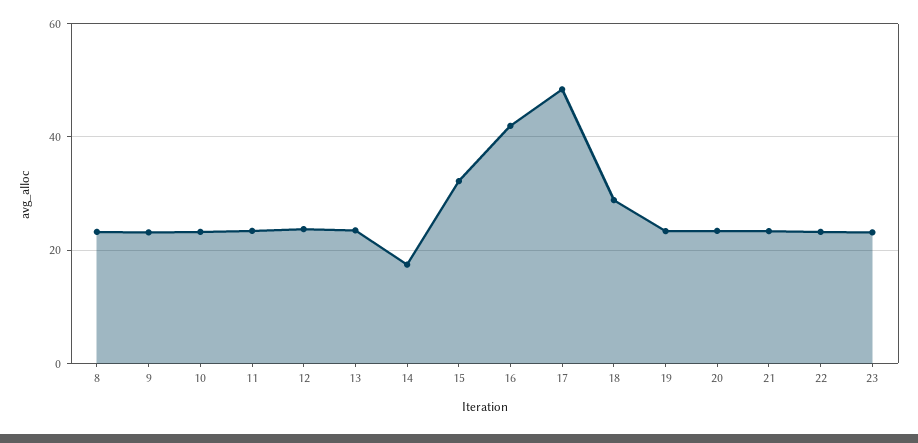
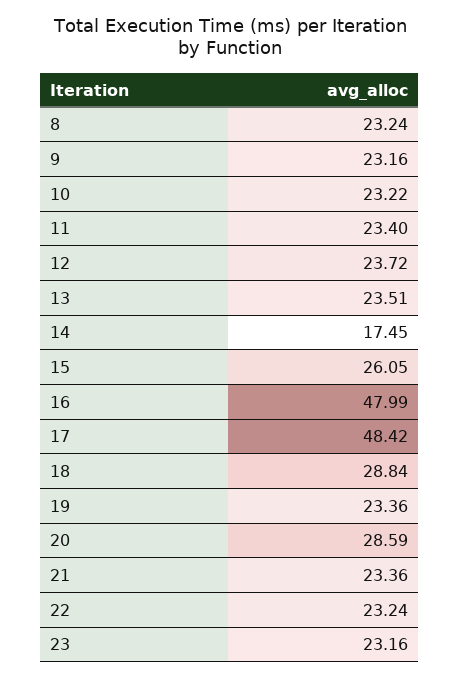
15: 32 -> 26.05
16: 42 -> 47.99
20: 24 -> 28.59

